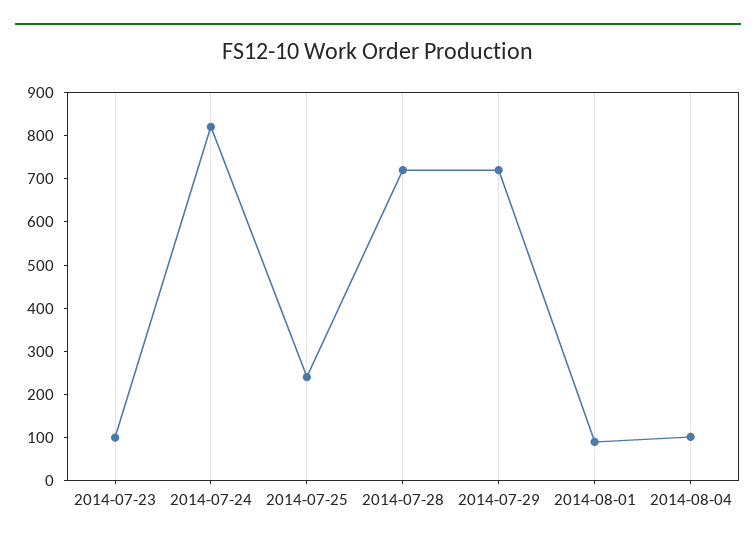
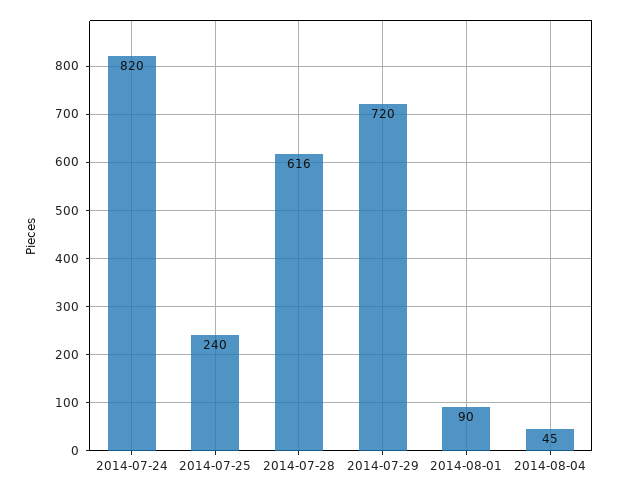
2014-07-23: 100 -> none
2014-07-28: 720 -> 616
2014-08-04: 100 -> 45

